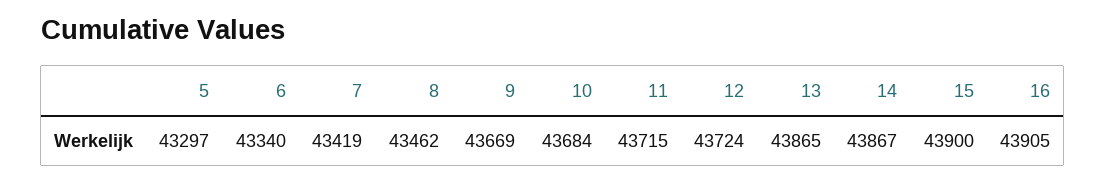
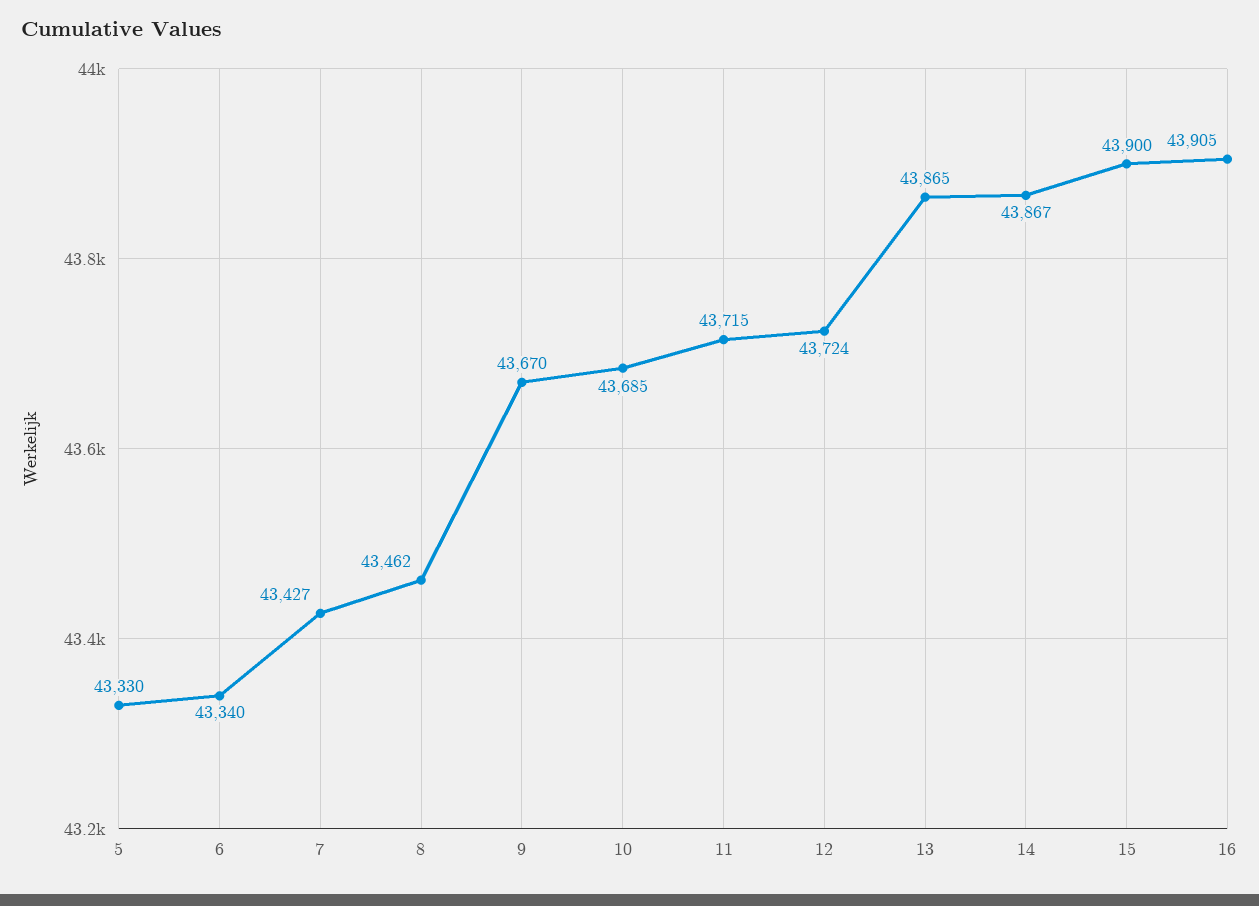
5: 43297 -> 43330
7: 43419 -> 43427
9: 43669 -> 43670
10: 43684 -> 43685

